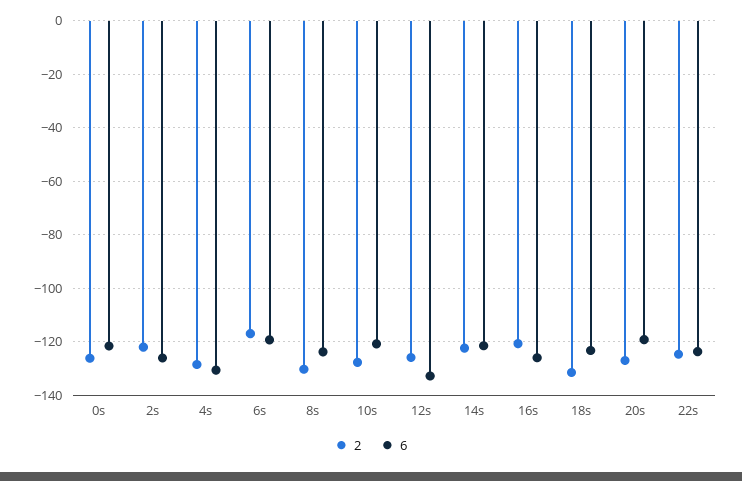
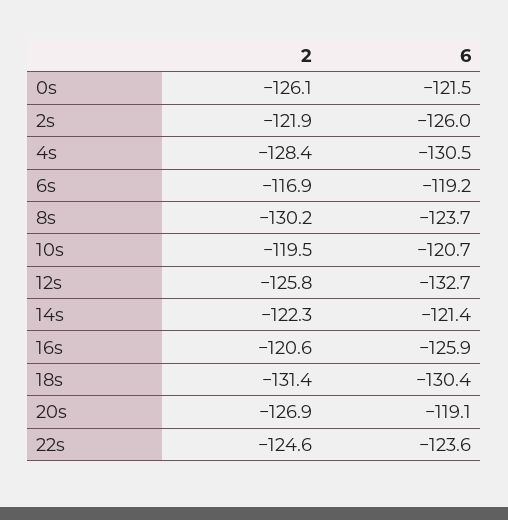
2, 10s: -127.5 -> -119.5
6, 18s: -122.5 -> -130.4

